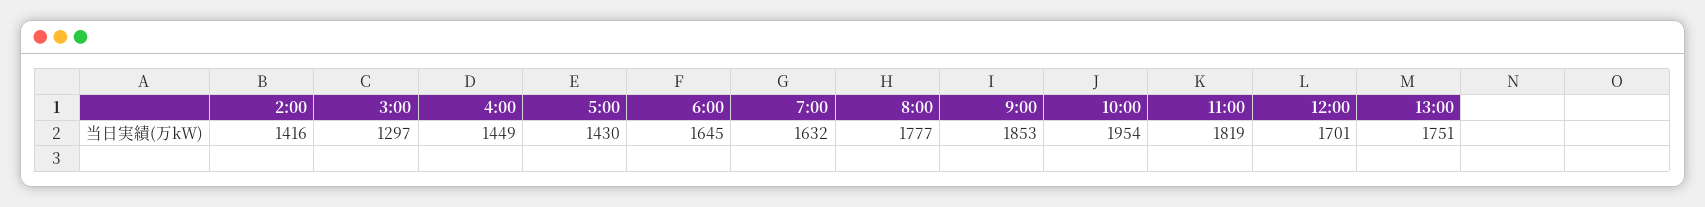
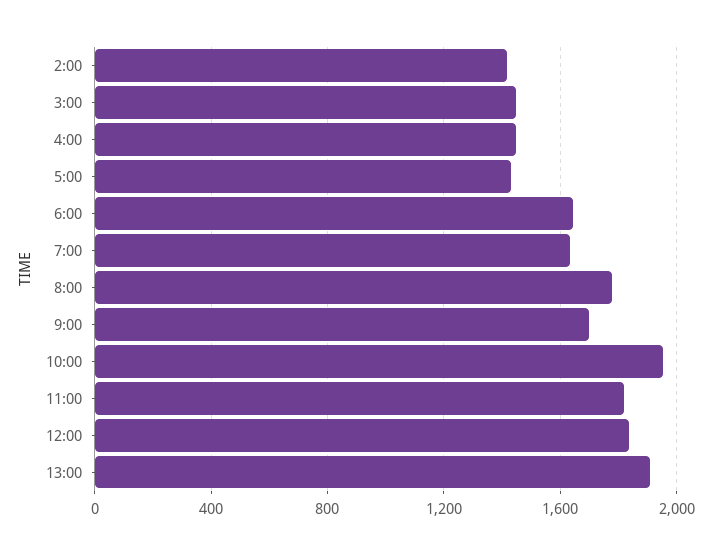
3:00: 1297 -> 1450
9:00: 1853 -> 1700
12:00: 1701 -> 1850
13:00: 1751 -> 1900

